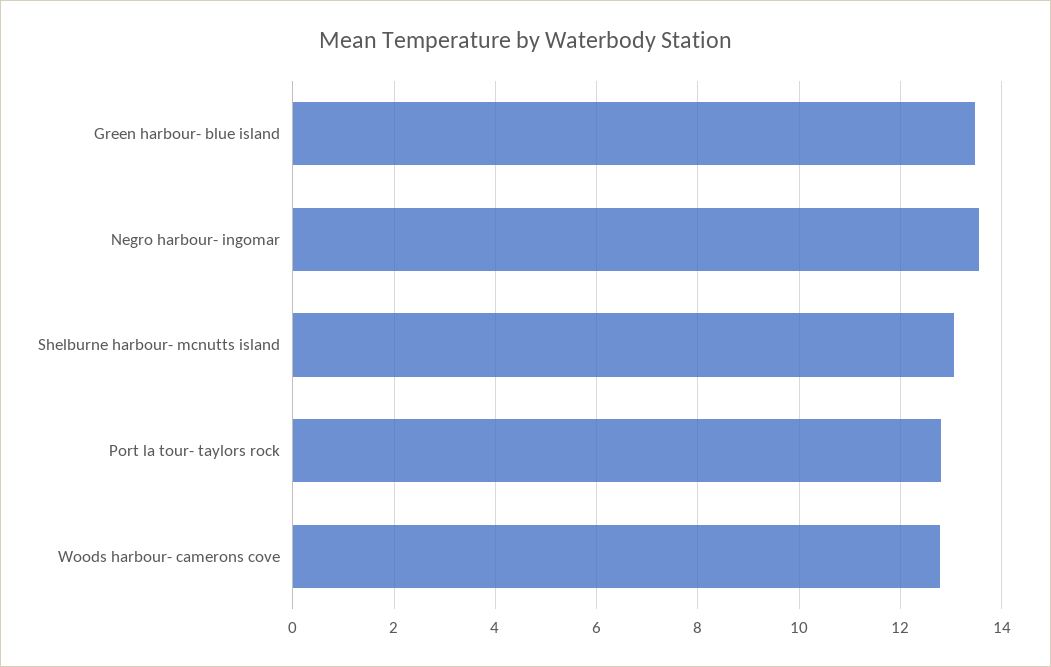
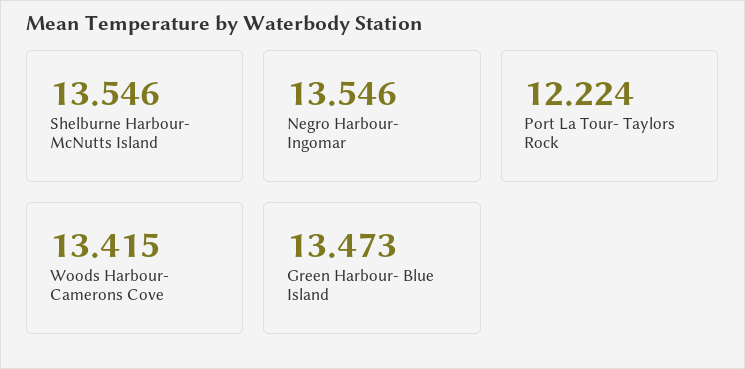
Shelburne harbour- mcnutts island: 13 -> 13.546
Port la tour- taylors rock: 12.8 -> 12.224
Woods harbour- camerons cove: 12.8 -> 13.415

